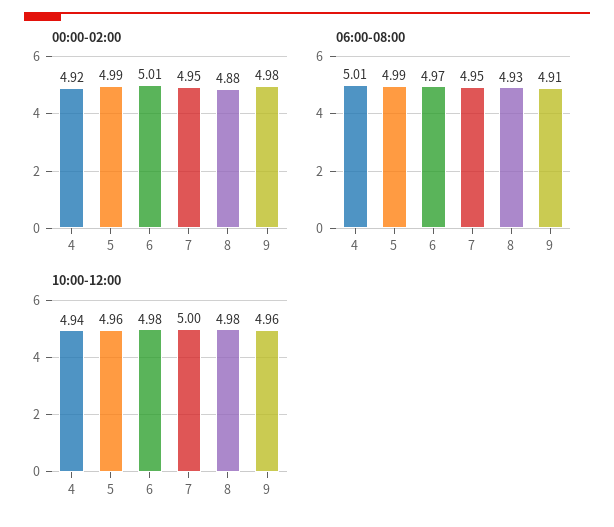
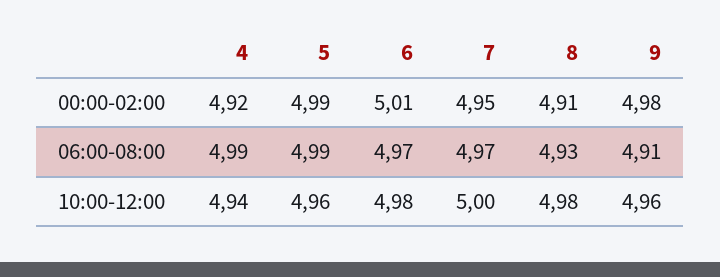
00:00-02:00, 8: 4.88 -> 4.91
06:00-08:00, 4: 5.01 -> 4.99
06:00-08:00, 7: 4.95 -> 4.97

